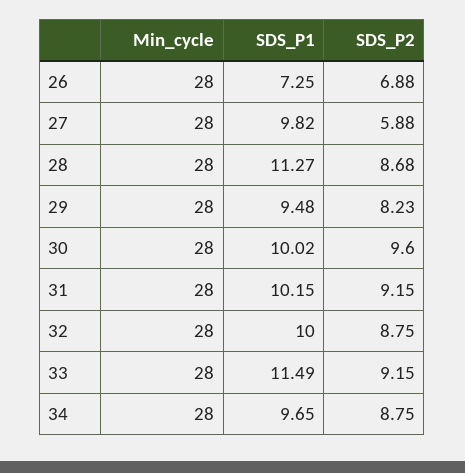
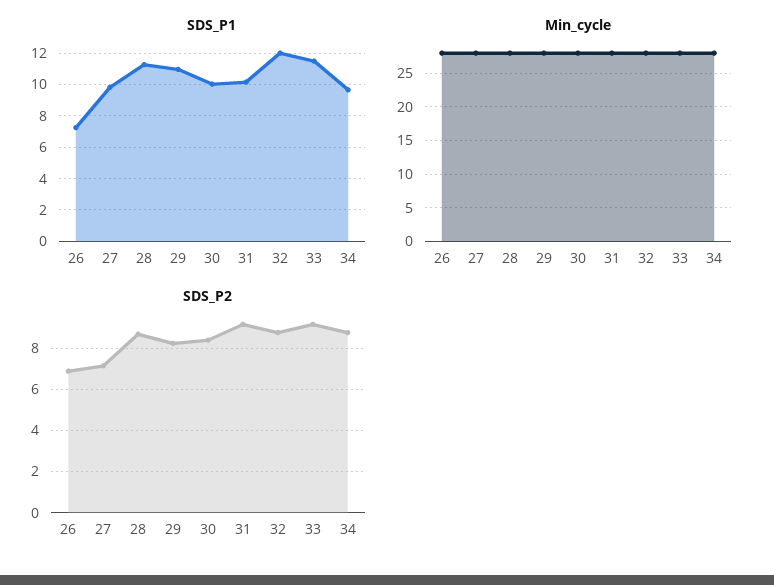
SDS_P2, 27: 5.88 -> 7
SDS_P1, 29: 9.48 -> 11
SDS_P2, 30: 9.6 -> 8.5
SDS_P1, 32: 10 -> 12

